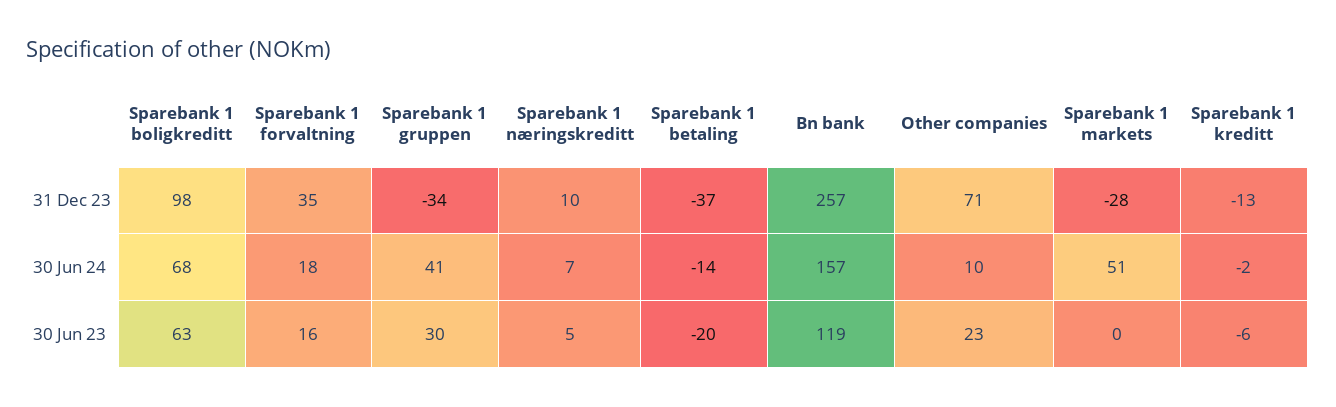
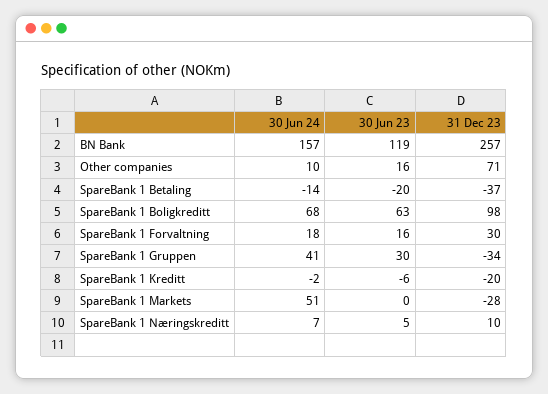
Sparebank 1 forvaltning, 31 Dec 23: 35 -> 30
Sparebank 1 kreditt, 31 Dec 23: -13 -> -20
Other companies, 30 Jun 23: 23 -> 16

